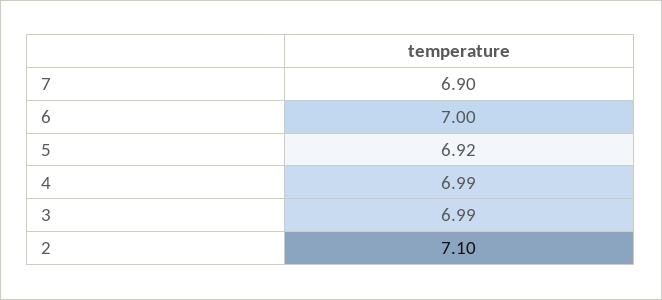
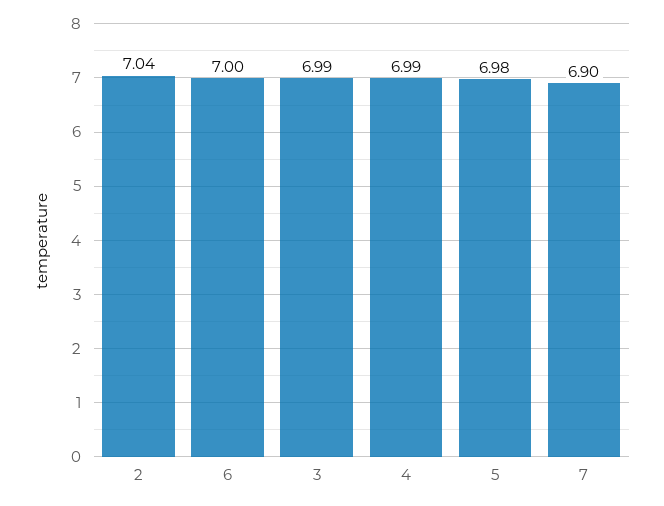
5: 6.92 -> 6.98
2: 7.1 -> 7.04

